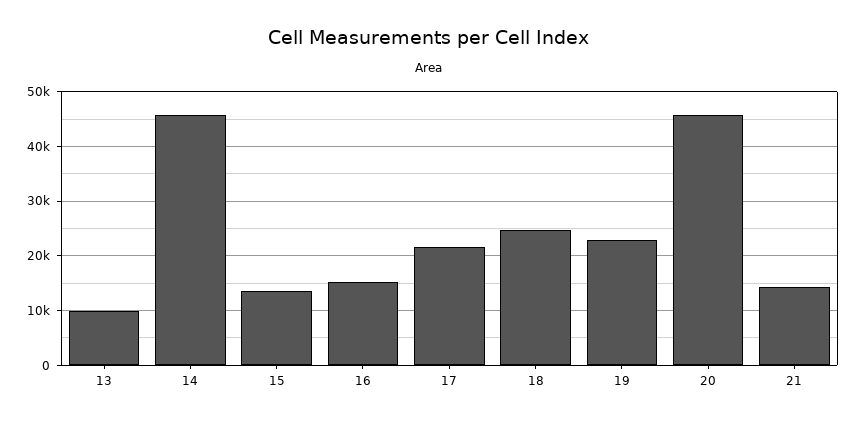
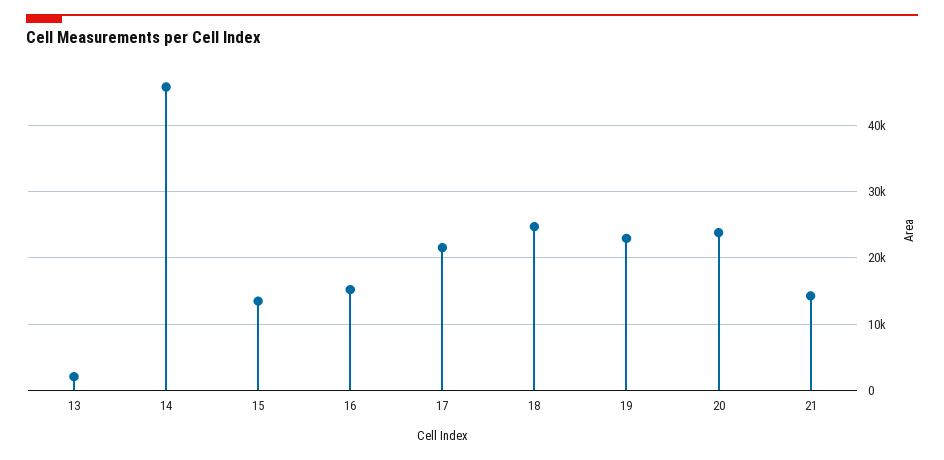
13: 10000 -> 2000
20: 46000 -> 24000

